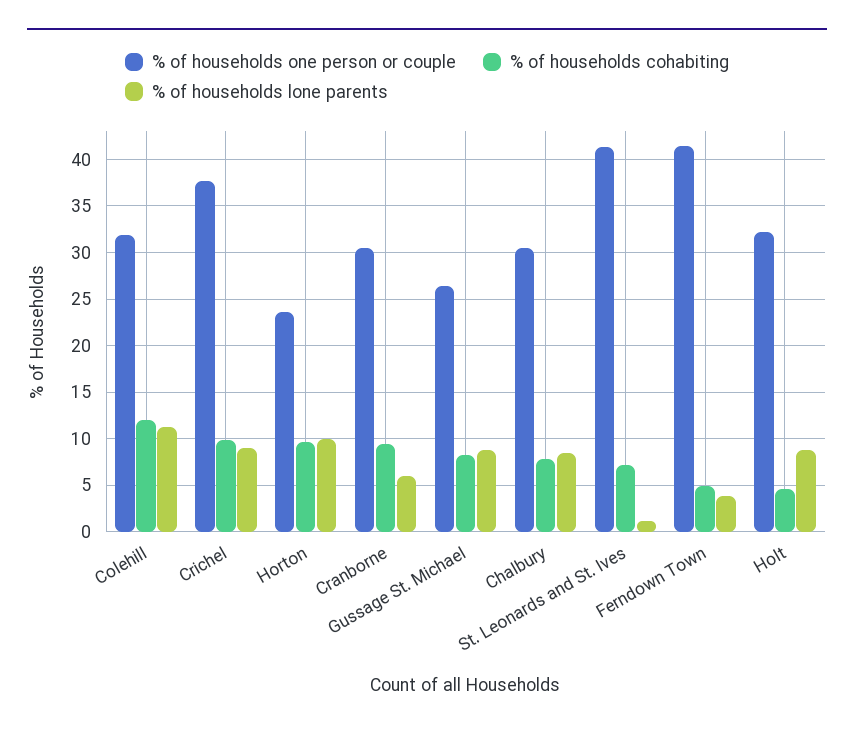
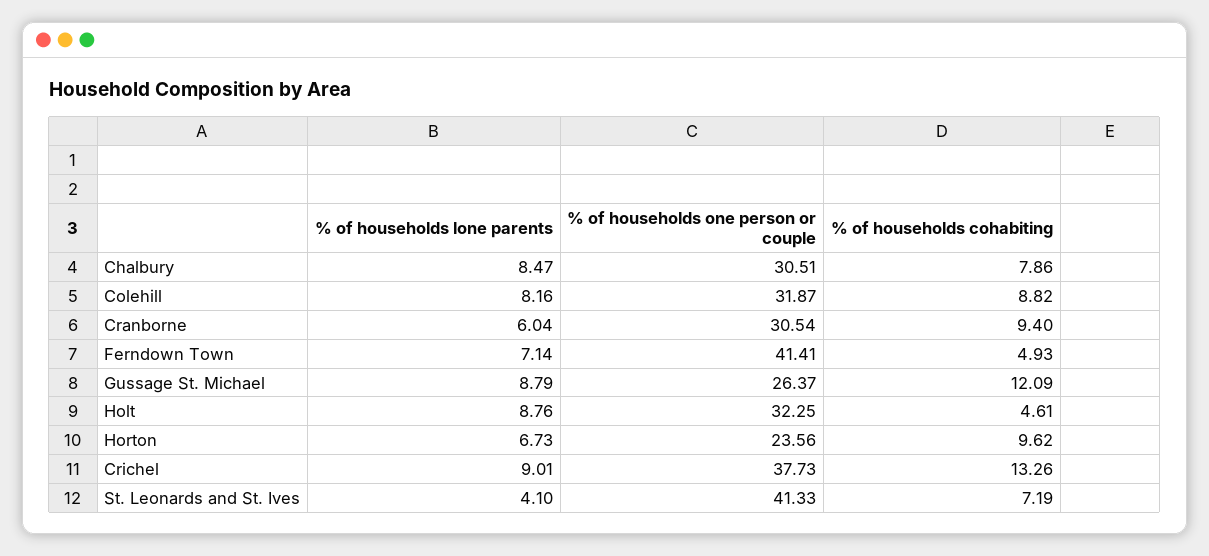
% of households cohabiting, Colehill: 12 -> 8.82
% of households lone parents, Colehill: 11 -> 8.16
% of households cohabiting, Crichel: 10 -> 13.26
% of households lone parents, Horton: 10 -> 6.73
% of households cohabiting, Gussage St. Michael: 8 -> 12.09
% of households lone parents, St. Leonards and St. Ives: 1 -> 4.1
% of households lone parents, Ferndown Town: 4 -> 7.14

